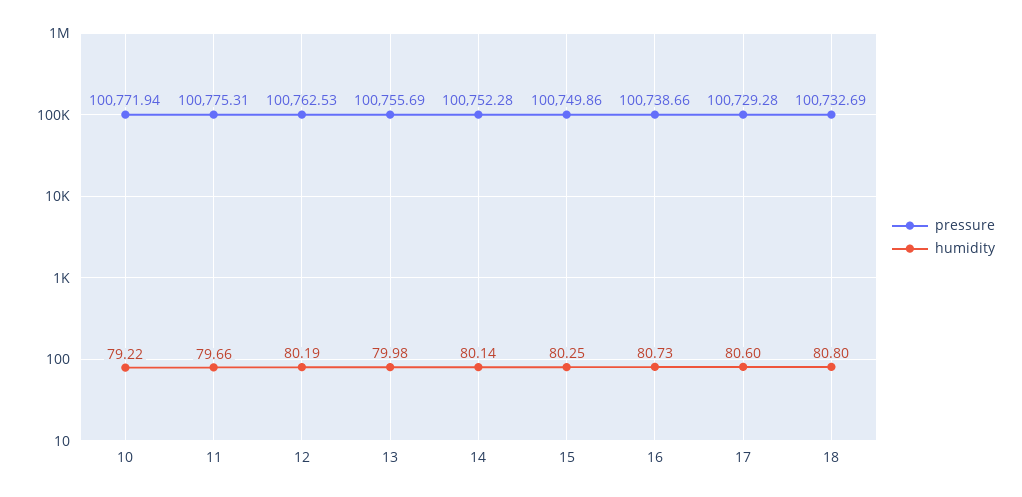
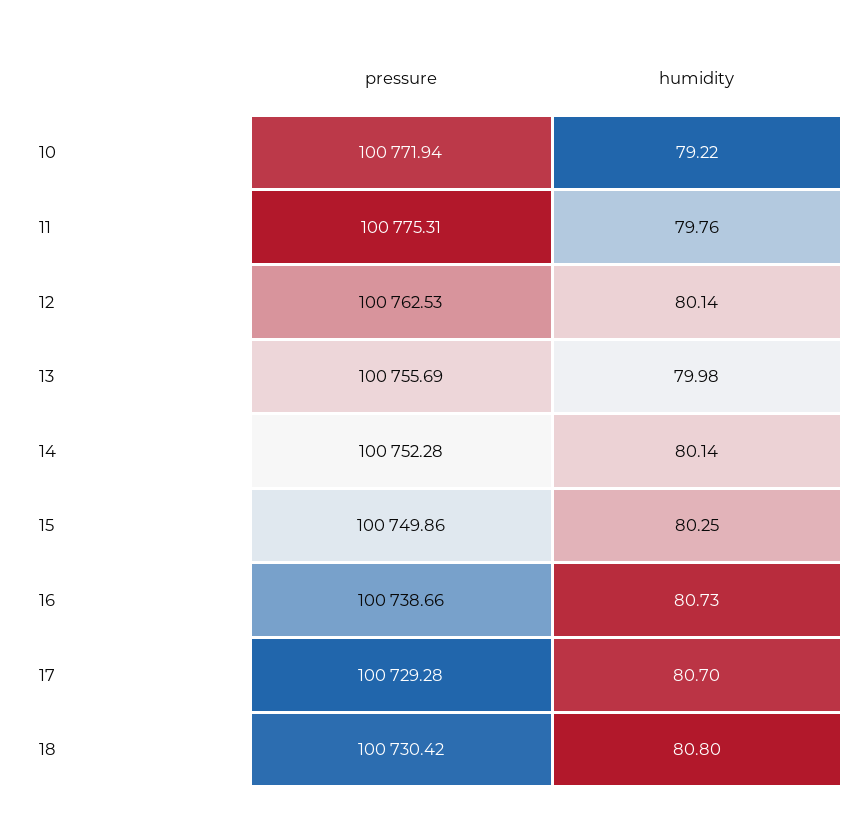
humidity, 11: 79.66 -> 79.76
humidity, 12: 80.19 -> 80.14
humidity, 17: 80.6 -> 80.7
pressure, 18: 100732.69 -> 100730.42

